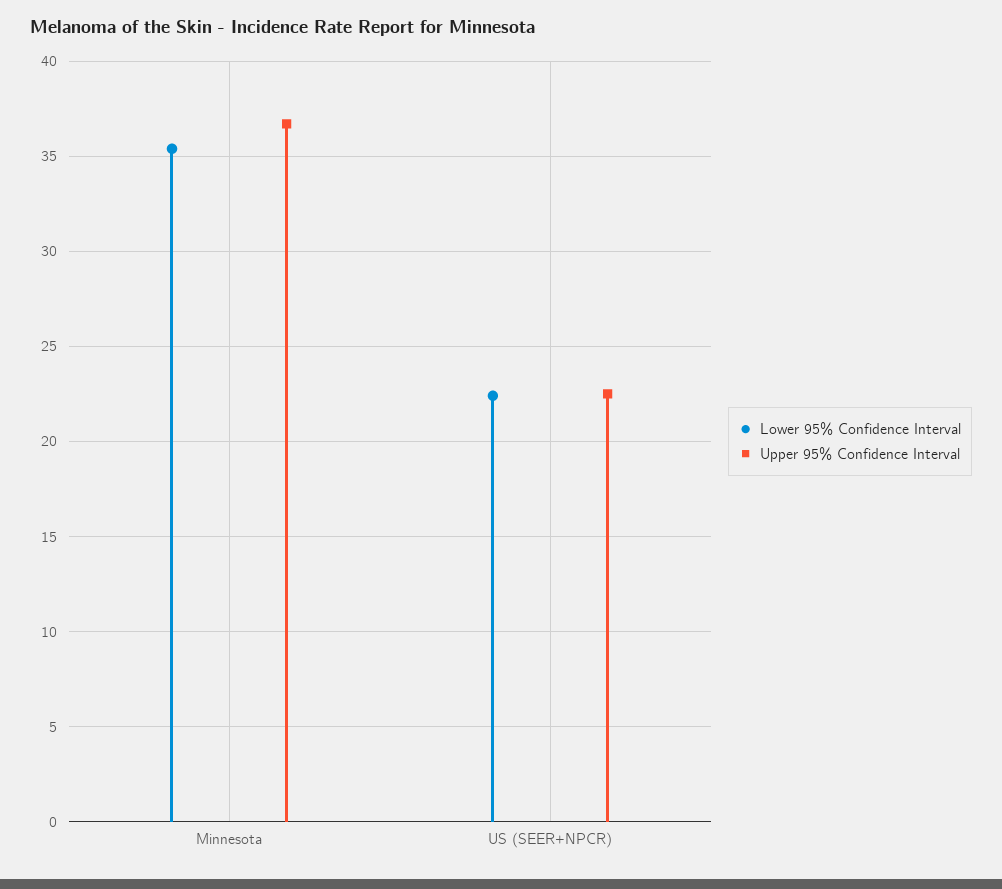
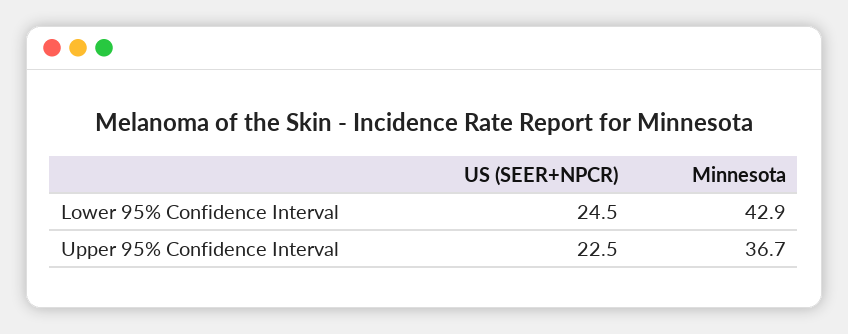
Lower 95% Confidence Interval, Minnesota: 35.5 -> 42.9
Lower 95% Confidence Interval, US (SEER+NPCR): 22.5 -> 24.5

